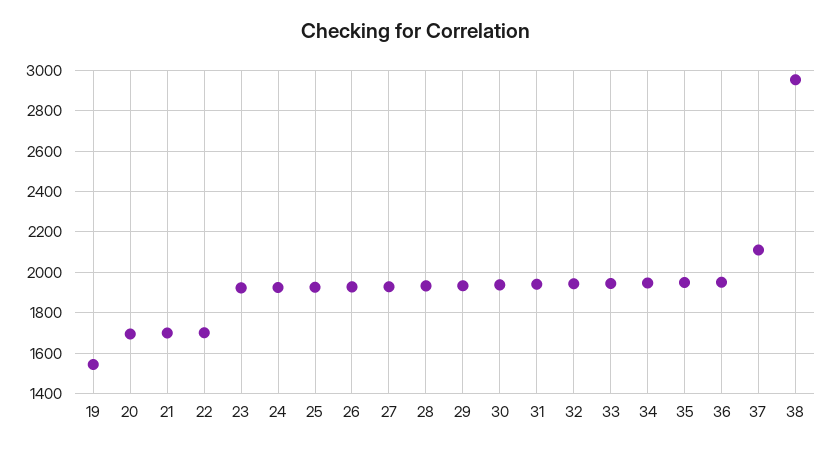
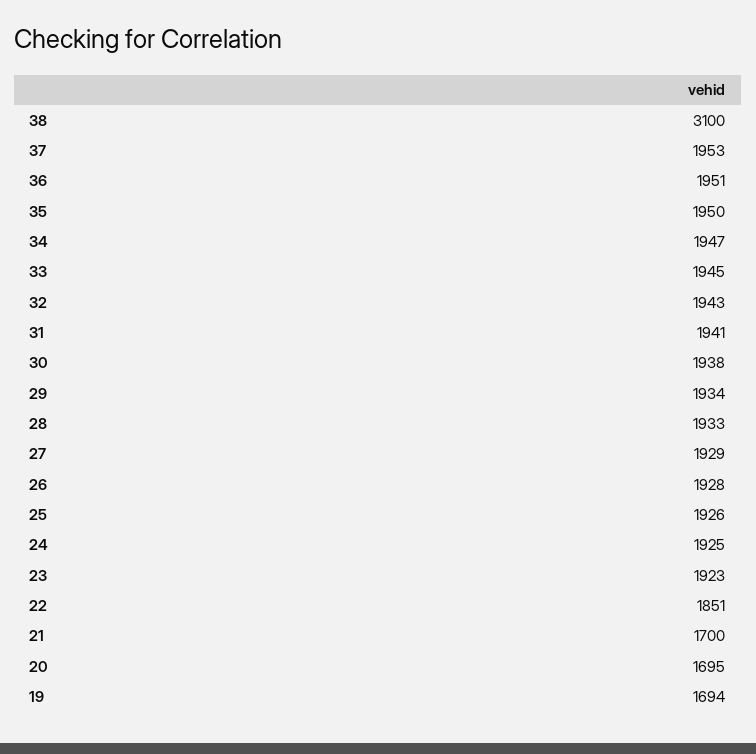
19: 1550 -> 1694
22: 1700 -> 1851
37: 2100 -> 1953
38: 2950 -> 3100

